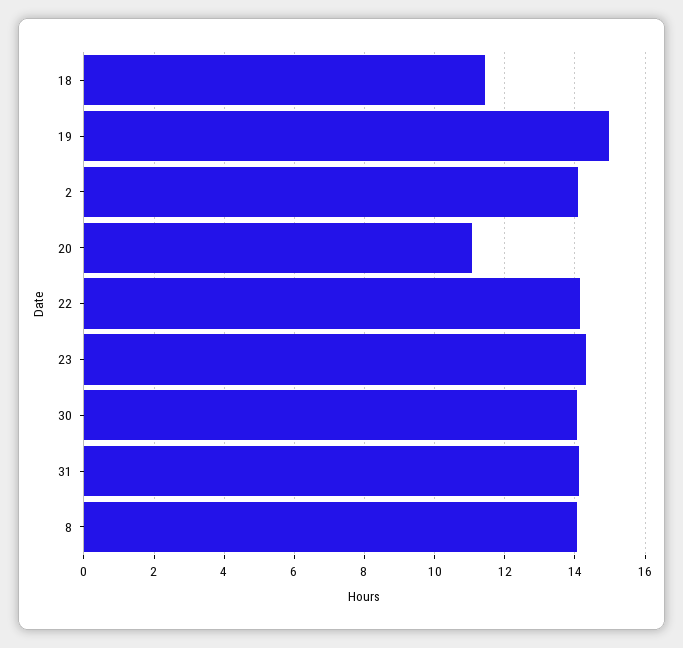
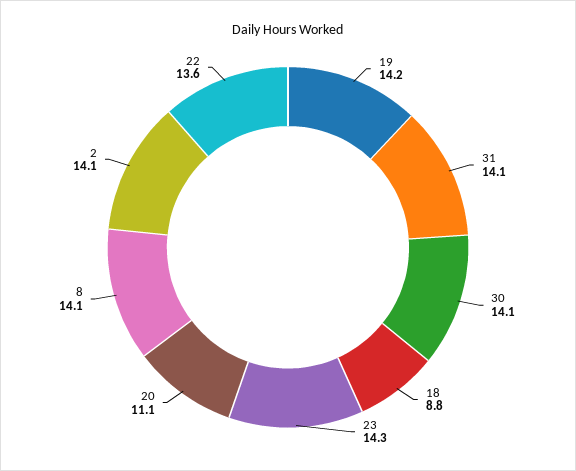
18: 11.4 -> 8.8
19: 15 -> 14.2
22: 14.2 -> 13.6

